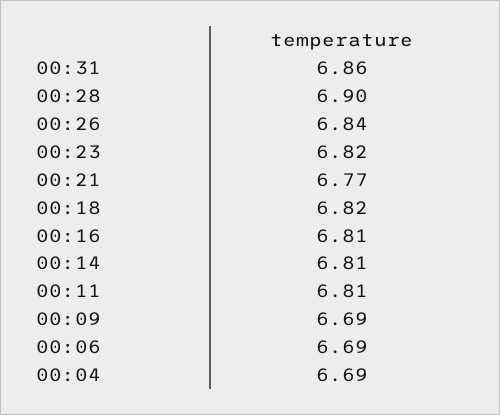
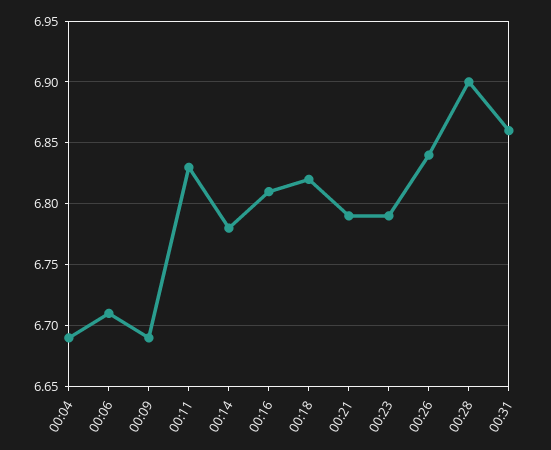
00:23: 6.82 -> 6.79
00:21: 6.77 -> 6.79
00:14: 6.81 -> 6.78
00:11: 6.81 -> 6.83
00:06: 6.69 -> 6.71

